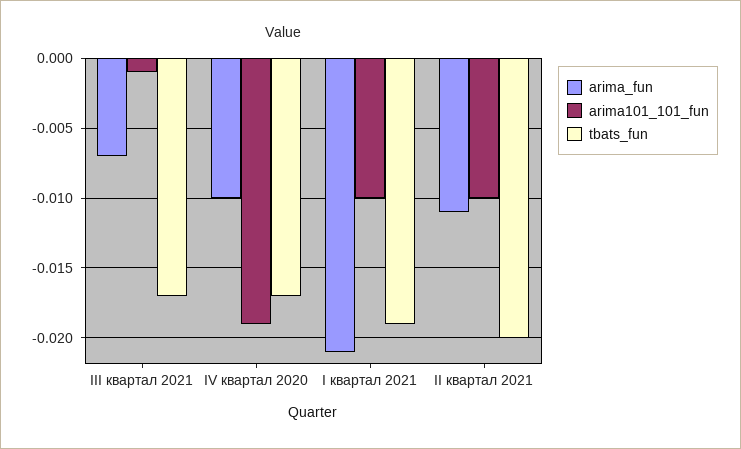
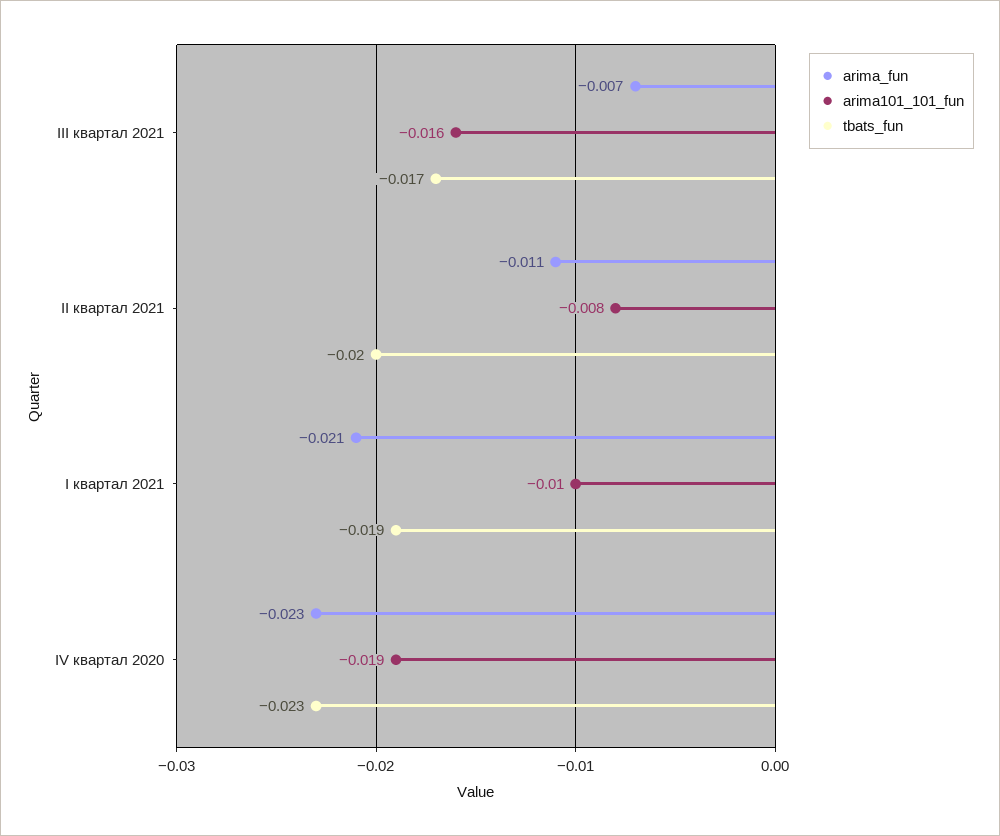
arima101_101_fun, III квартал 2021: -0.001 -> -0.016
arima_fun, IV квартал 2020: -0.01 -> -0.023
tbats_fun, IV квартал 2020: -0.017 -> -0.023
arima101_101_fun, II квартал 2021: -0.01 -> -0.008

